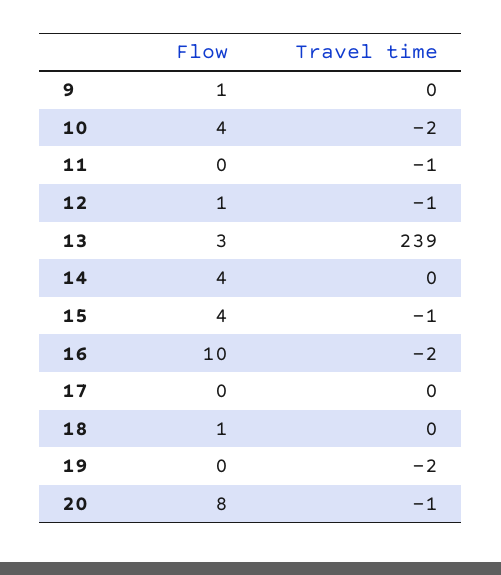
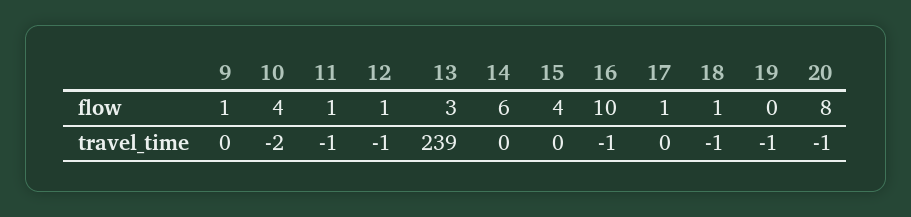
Flow, 11: 0 -> 1
Flow, 14: 4 -> 6
Travel time, 15: -1 -> 0
Travel time, 16: -2 -> -1
Flow, 17: 0 -> 1
Travel time, 18: 0 -> -1
Travel time, 19: -2 -> -1

